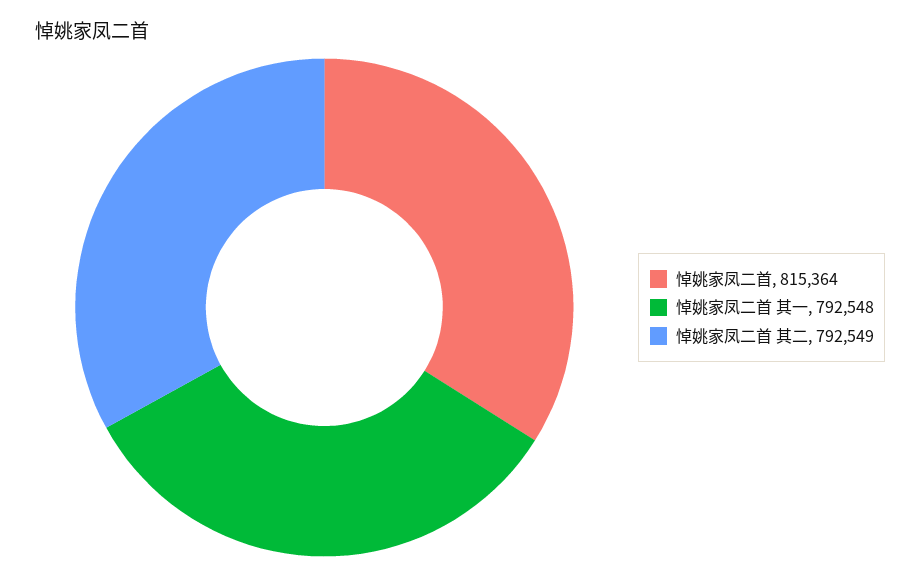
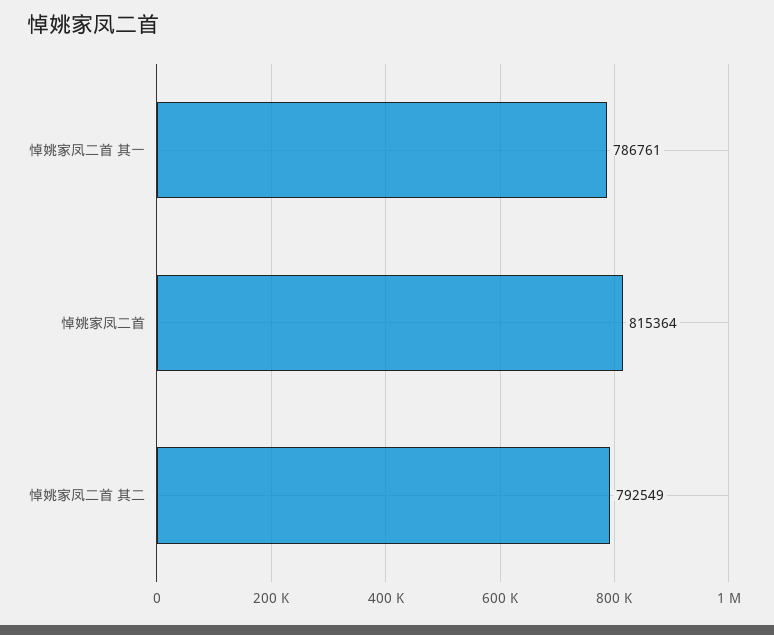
悼姚家凤二首 其一: 792548 -> 786761

